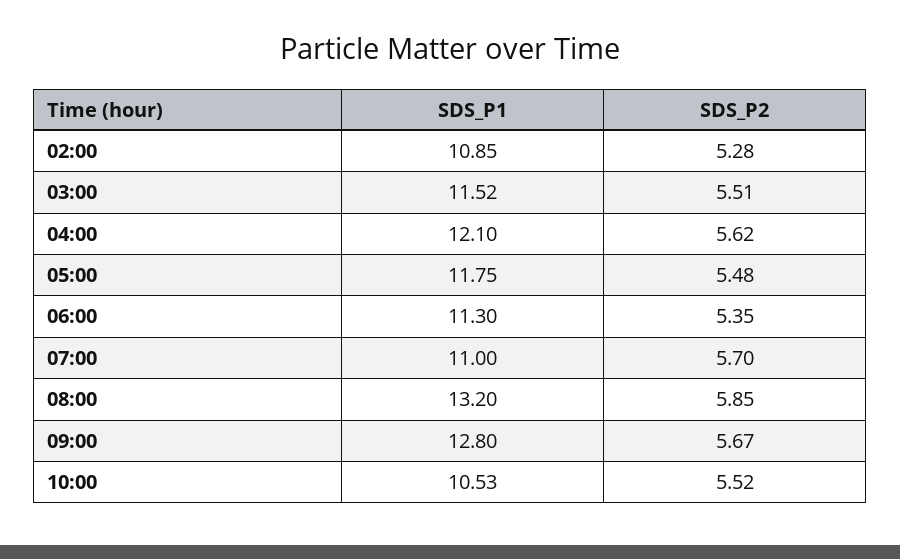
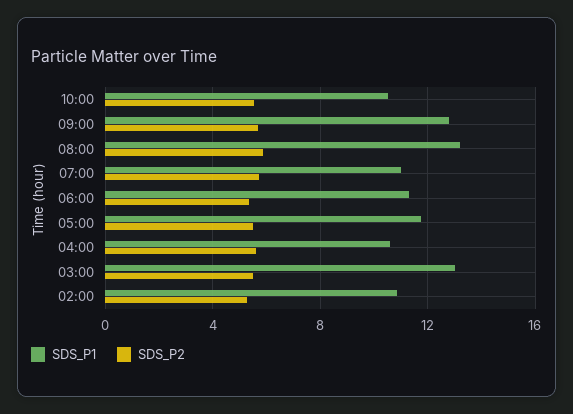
SDS_P1, 03:00: 11.52 -> 13
SDS_P1, 04:00: 12.1 -> 10.5

